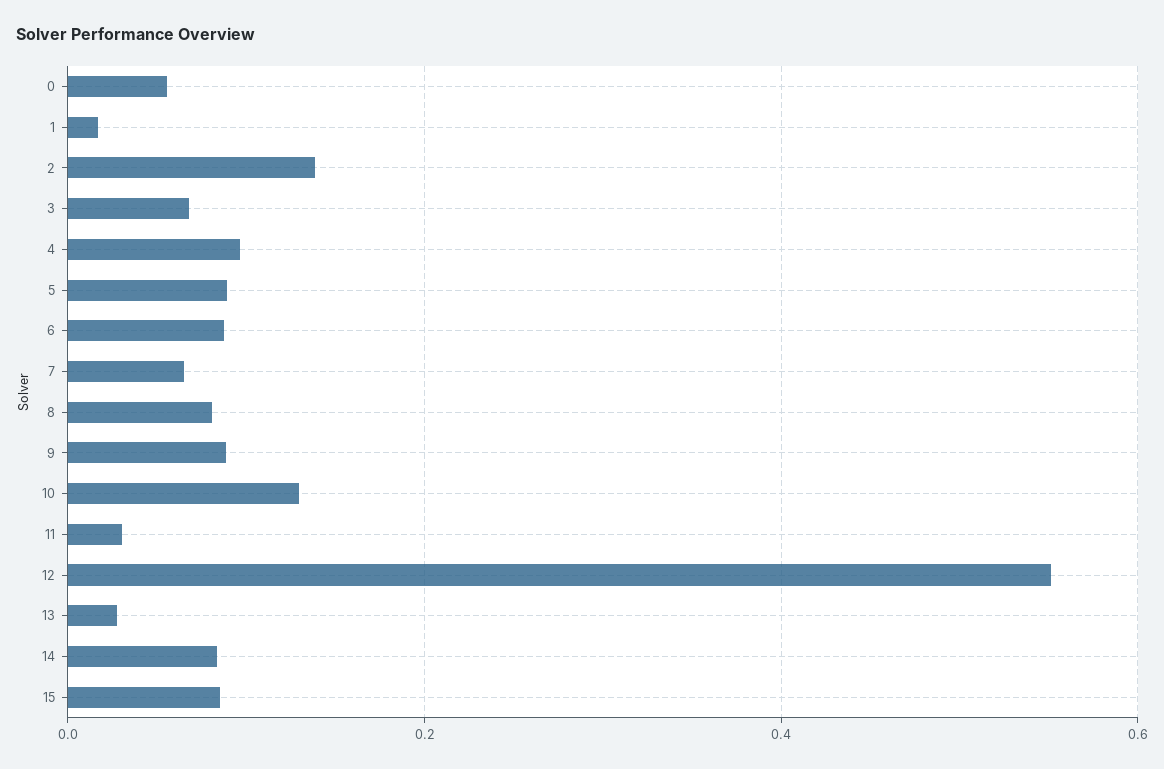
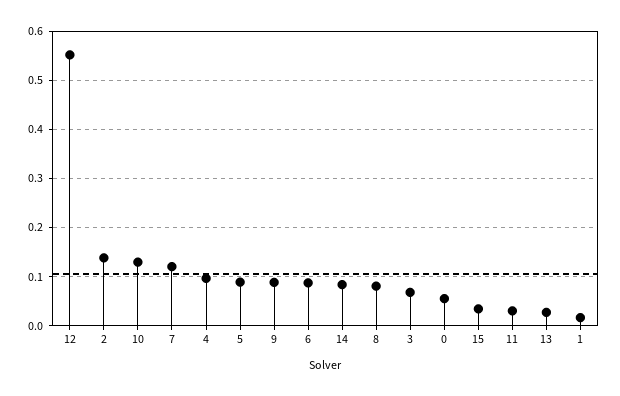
7: 0.06 -> 0.12
15: 0.08 -> 0.04

